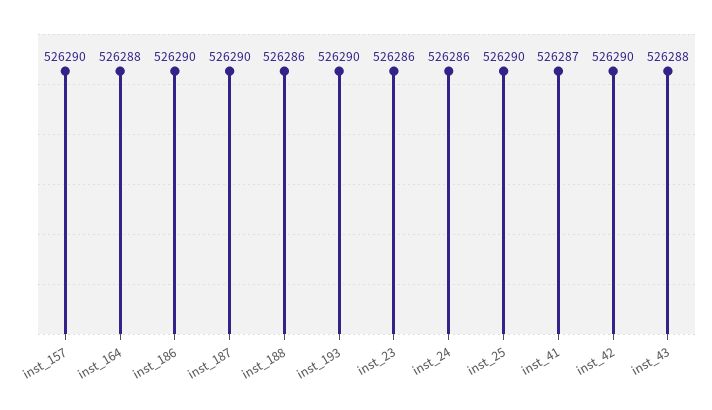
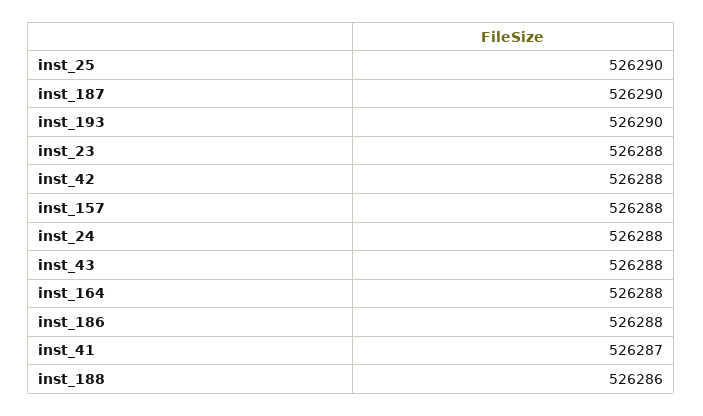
inst_157: 526290 -> 526288
inst_186: 526290 -> 526288
inst_23: 526286 -> 526288
inst_24: 526286 -> 526288
inst_42: 526290 -> 526288

